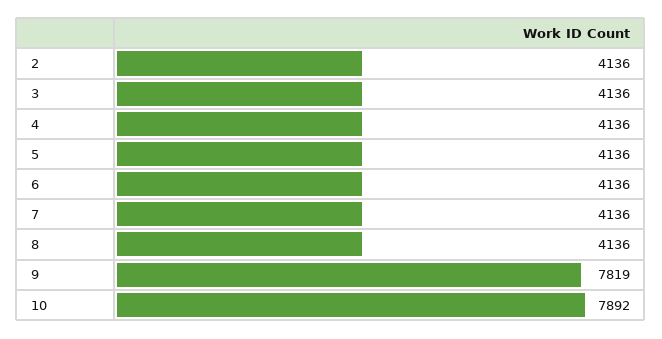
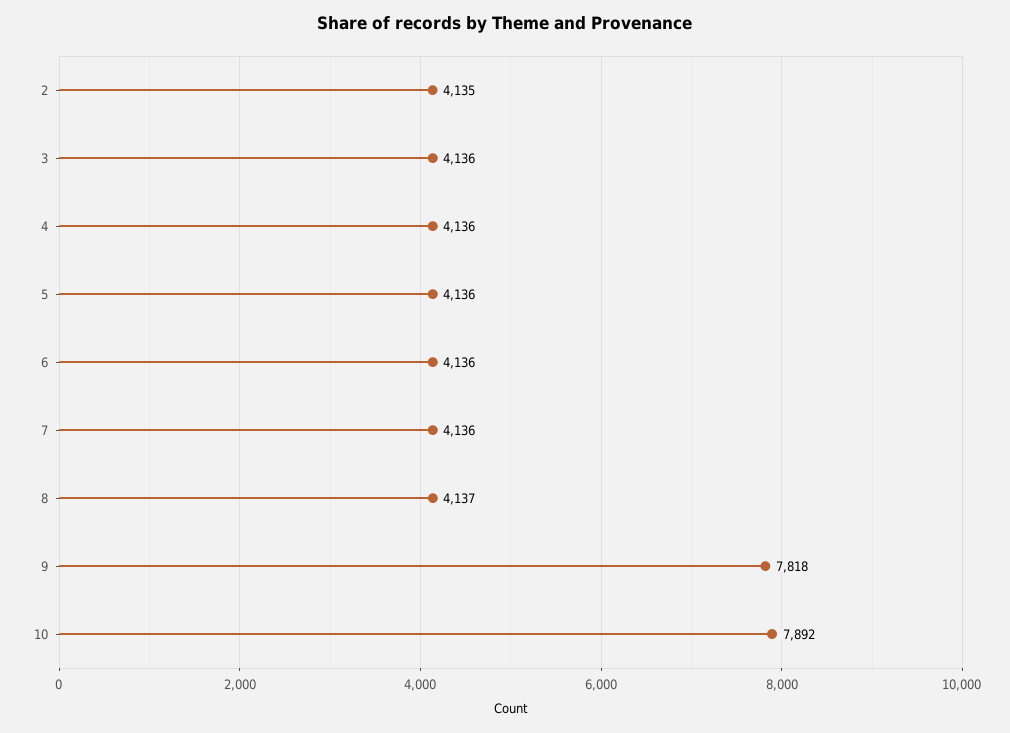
2: 4136 -> 4135
8: 4136 -> 4137
9: 7819 -> 7818

